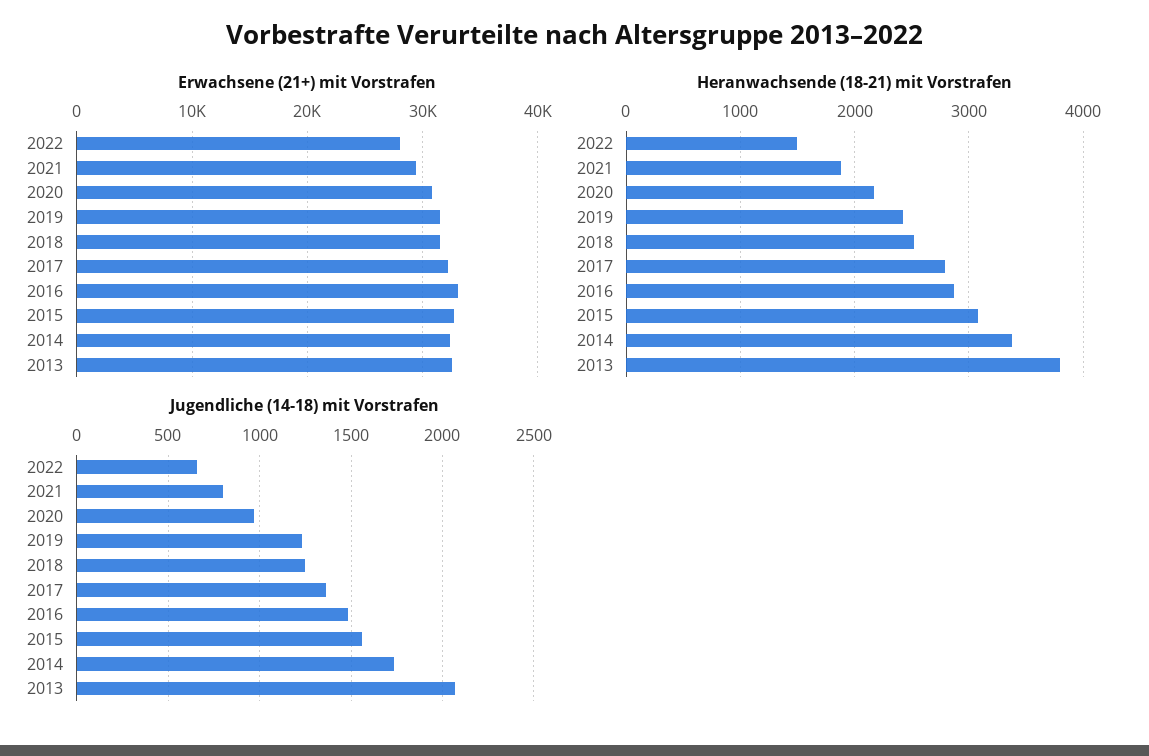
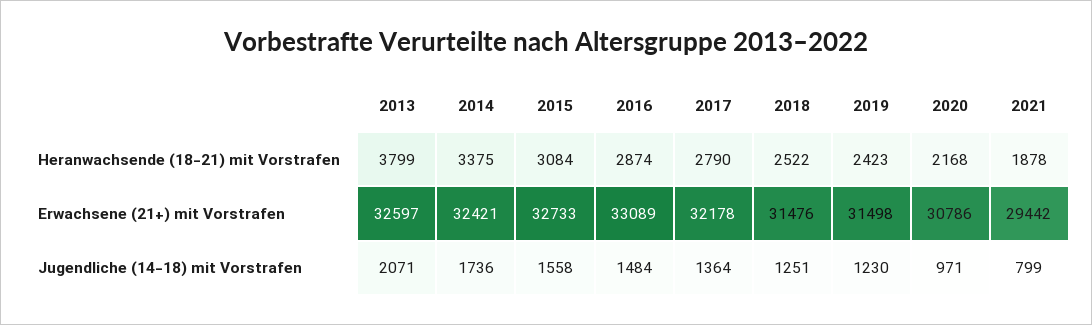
Erwachsene (21+) mit Vorstrafen, 2022: 28000 -> none
Heranwachsende (18-21) mit Vorstrafen, 2022: 1500 -> none
Jugendliche (14-18) mit Vorstrafen, 2022: 650 -> none

